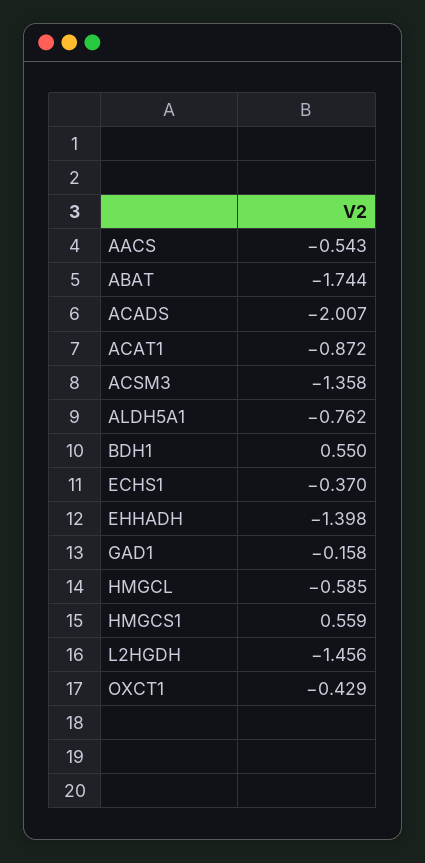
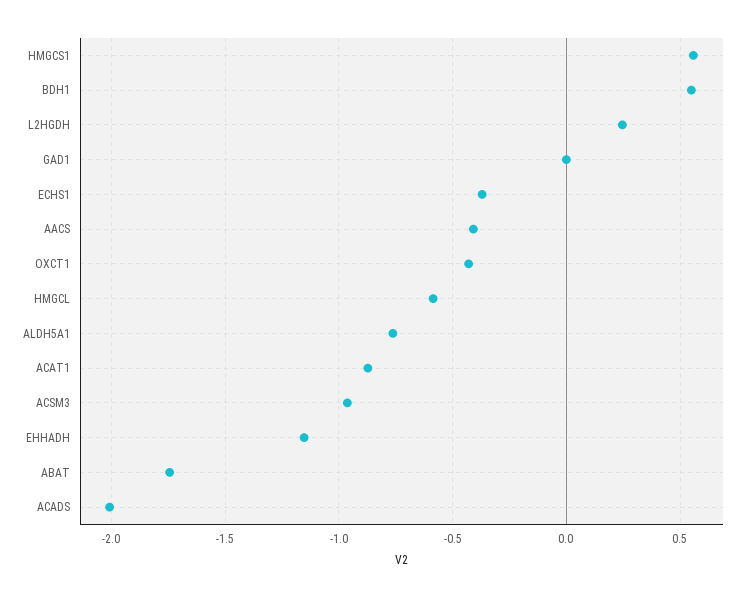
AACS: -0.543 -> -0.4
ACSM3: -1.358 -> -0.95
EHHADH: -1.398 -> -1.15
GAD1: -0.158 -> 0
L2HGDH: -1.456 -> 0.25

